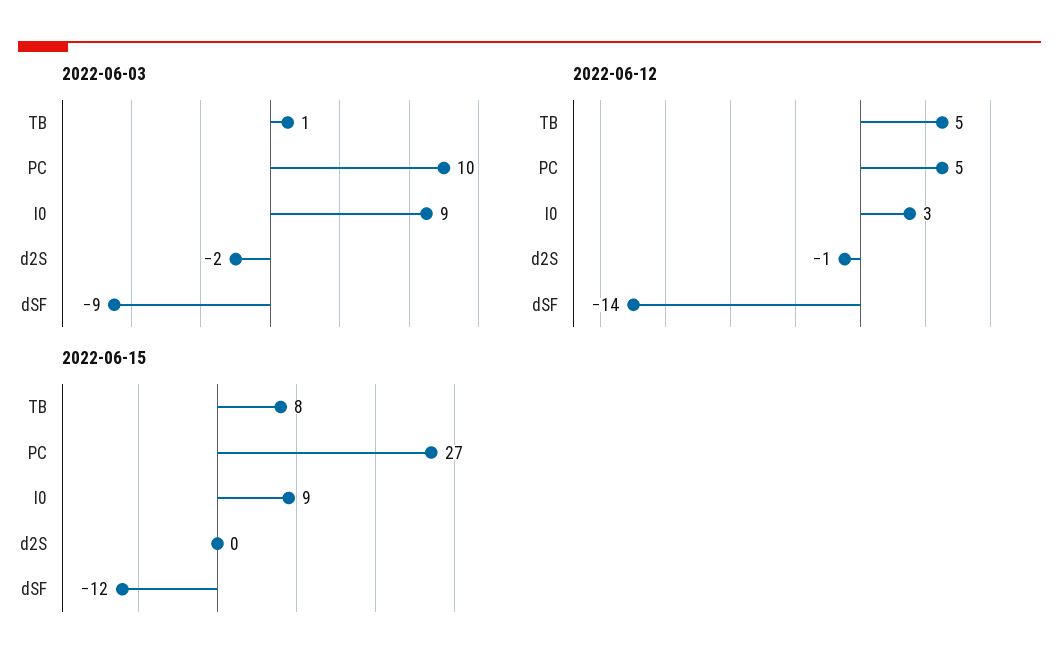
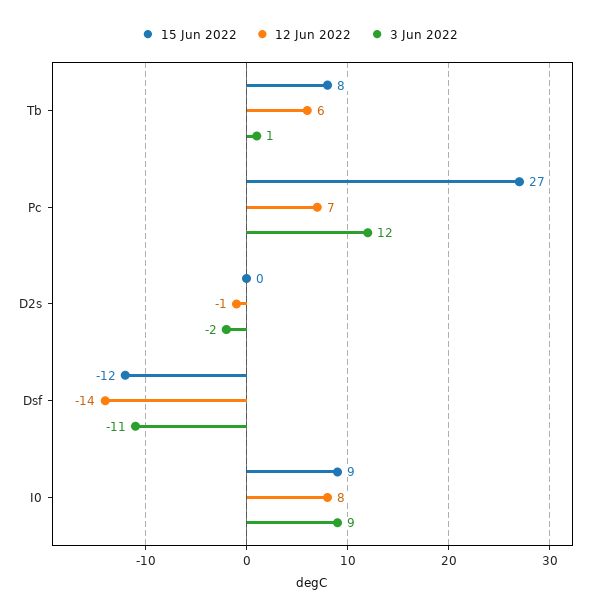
2022-06-03, PC: 10 -> 12
2022-06-03, dSF: -9 -> -11
2022-06-12, TB: 5 -> 6
2022-06-12, PC: 5 -> 7
2022-06-12, I0: 3 -> 8

